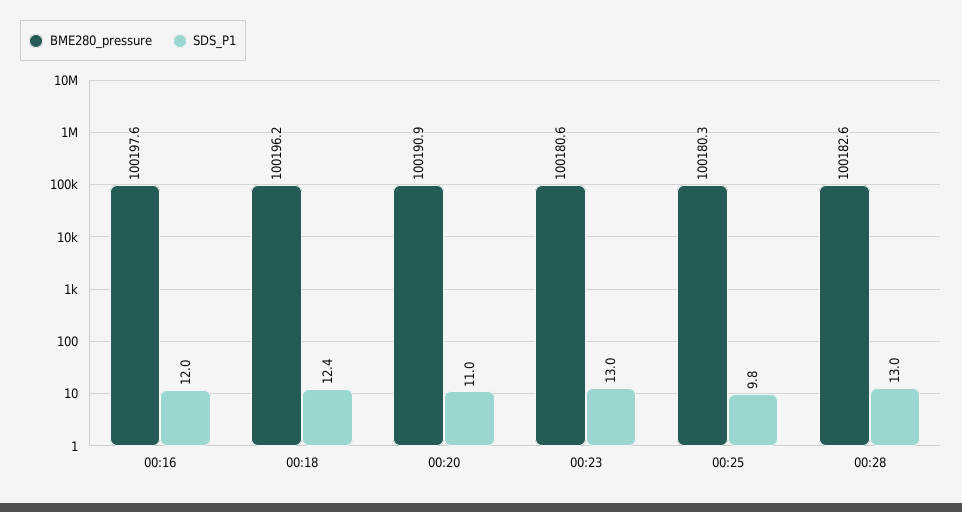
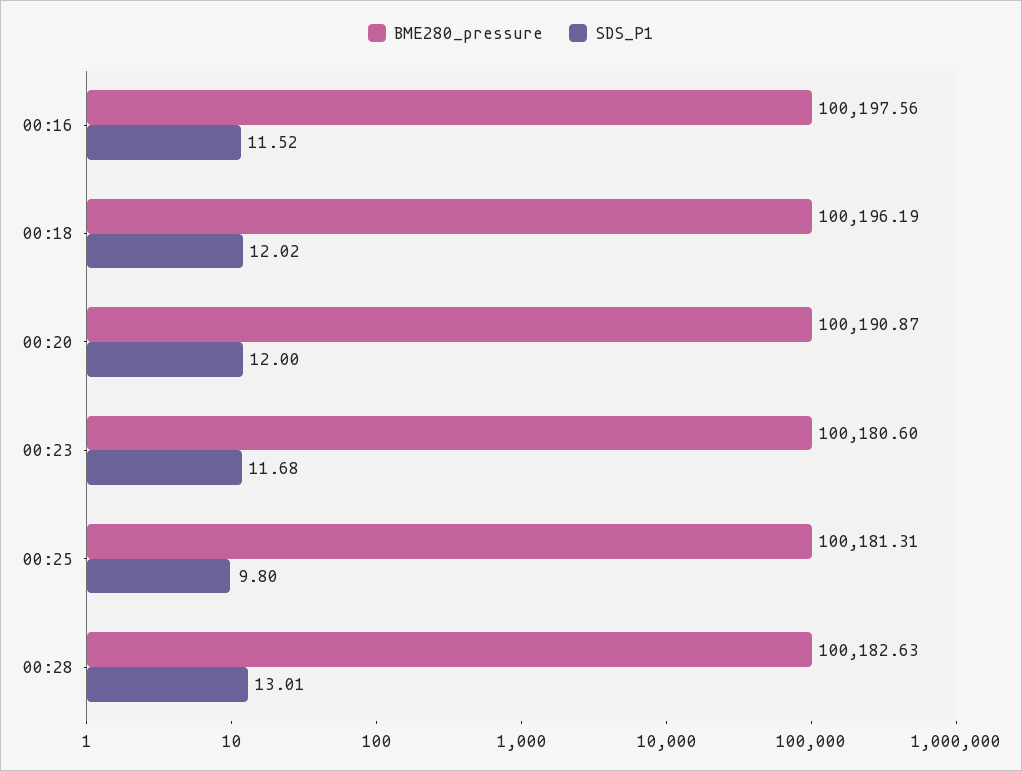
SDS_P1, 00:16: 12 -> 11.52
SDS_P1, 00:18: 12.4 -> 12.02
SDS_P1, 00:20: 11 -> 12
SDS_P1, 00:23: 13 -> 11.68
BME280_pressure, 00:25: 100180.3 -> 100181.31

